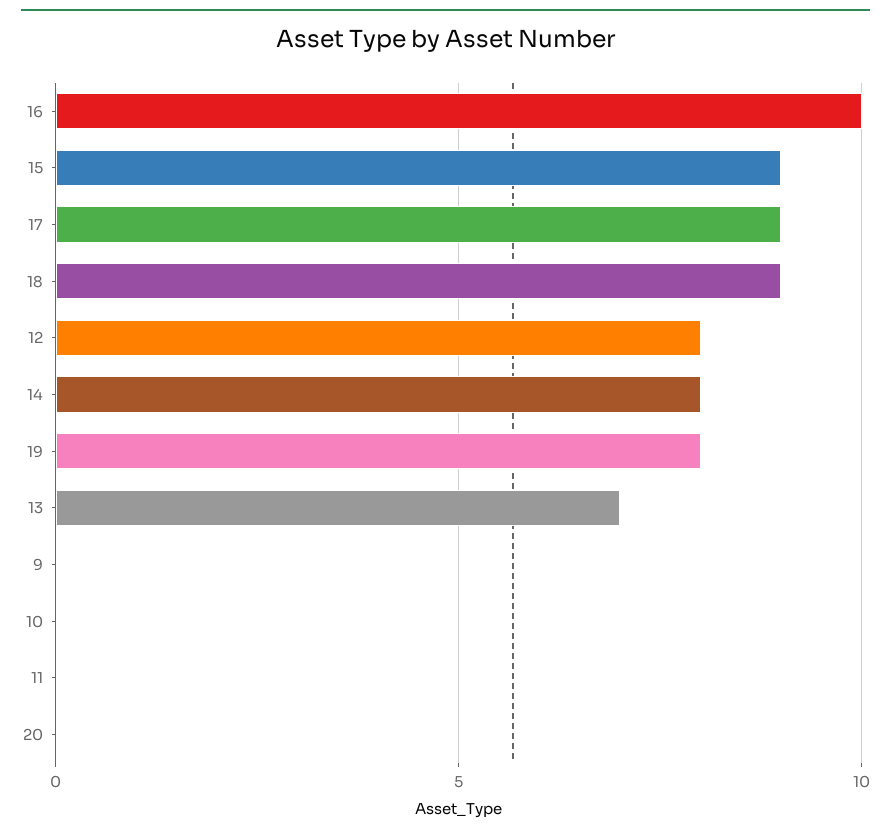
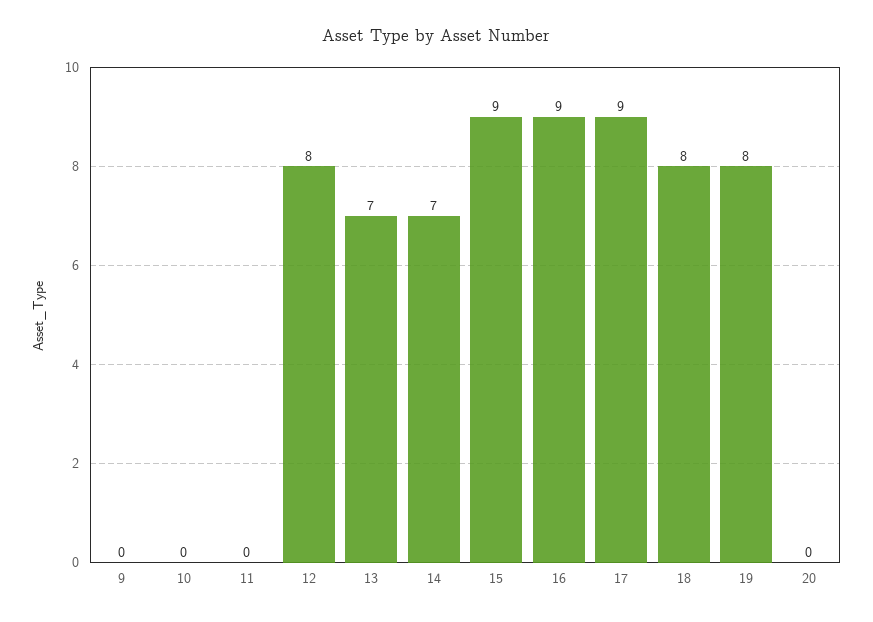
16: 10 -> 9
18: 9 -> 8
14: 8 -> 7

